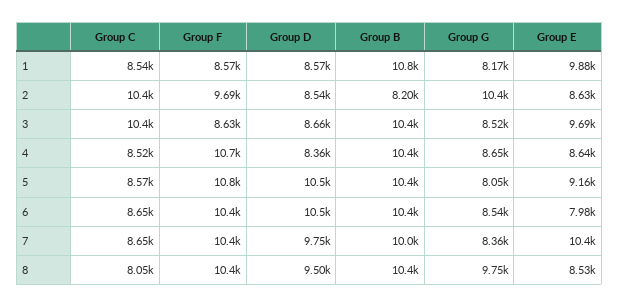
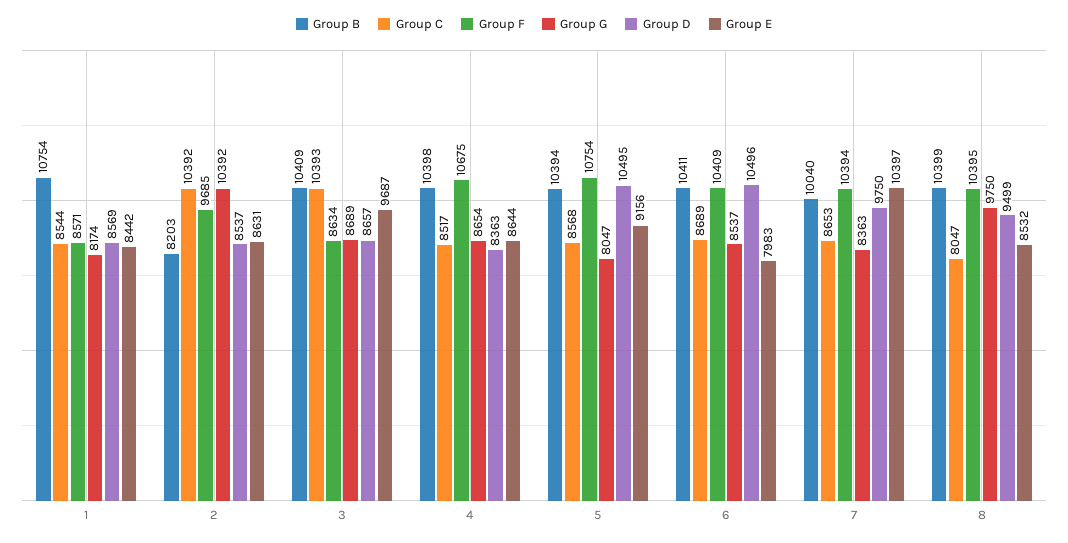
Group E, 1: 9880 -> 8442
Group G, 3: 8520 -> 8689
Group C, 6: 8650 -> 8689

